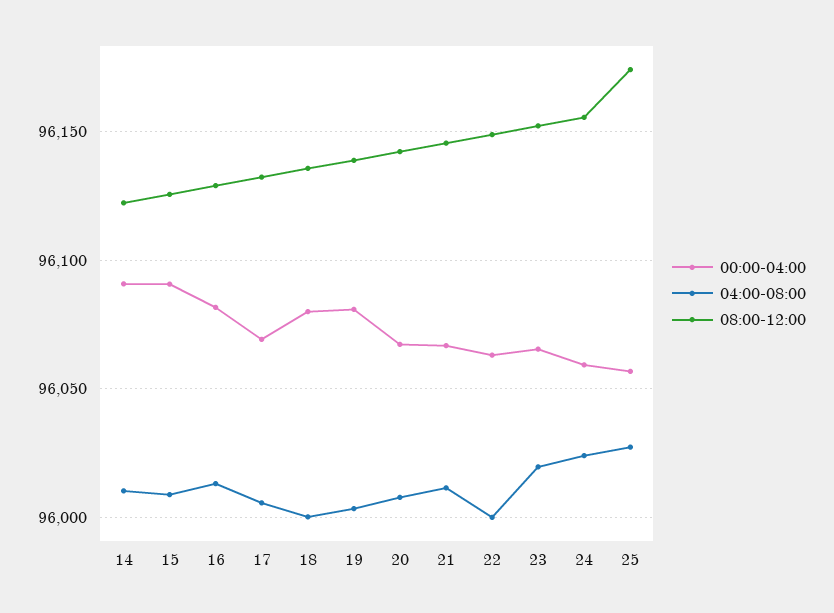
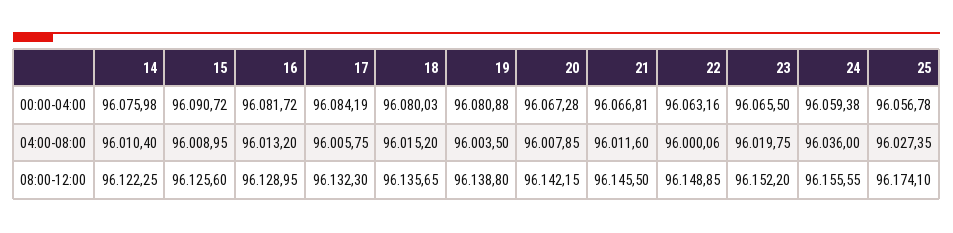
00:00-04:00, 14: 96090 -> 96075.98
00:00-04:00, 17: 96070 -> 96084.19
04:00-08:00, 18: 96000 -> 96015.2
04:00-08:00, 24: 96025 -> 96036

